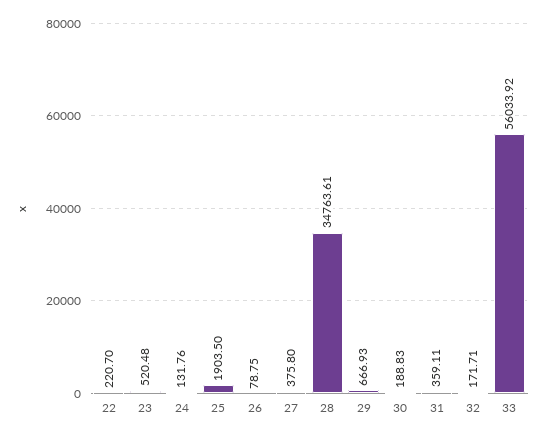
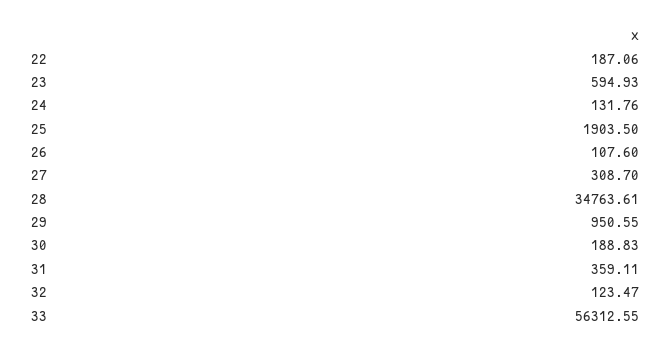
22: 220.7 -> 187.06
23: 520.48 -> 594.93
26: 78.75 -> 107.6
27: 375.8 -> 308.7
29: 666.93 -> 950.55
32: 171.71 -> 123.47
33: 56033.92 -> 56312.55

